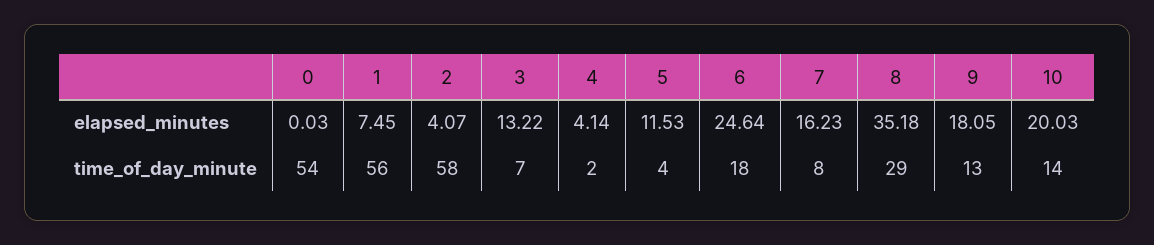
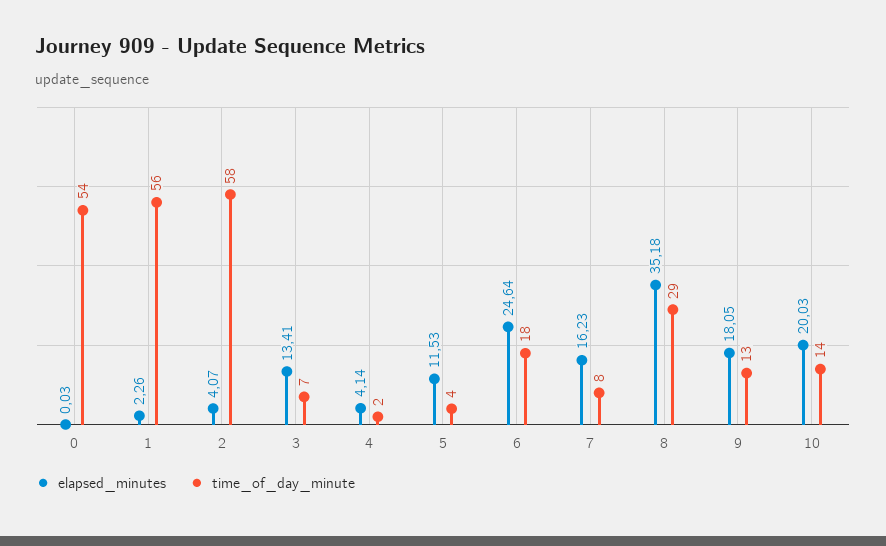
elapsed_minutes, 1: 7.45 -> 2.26
elapsed_minutes, 3: 13.22 -> 13.41

